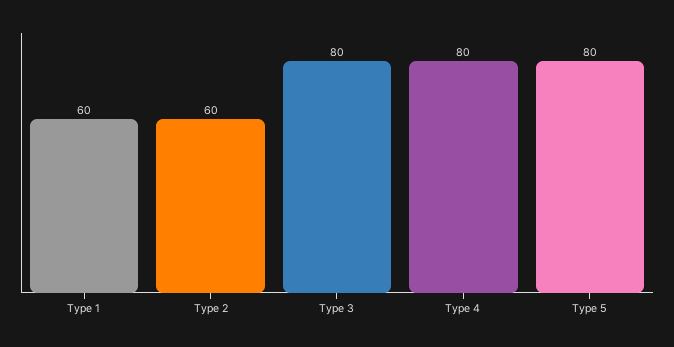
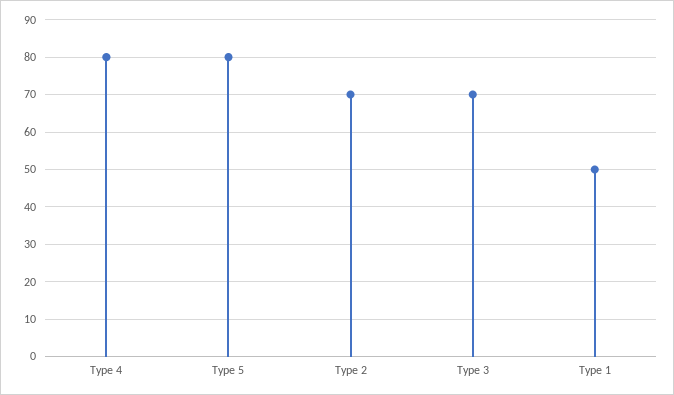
Type 1: 60 -> 50
Type 2: 60 -> 70
Type 3: 80 -> 70

